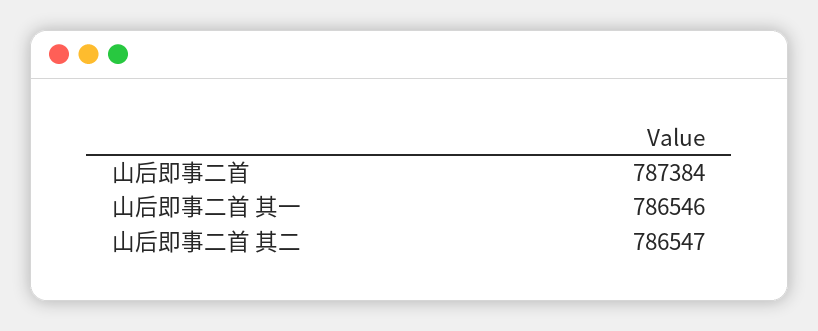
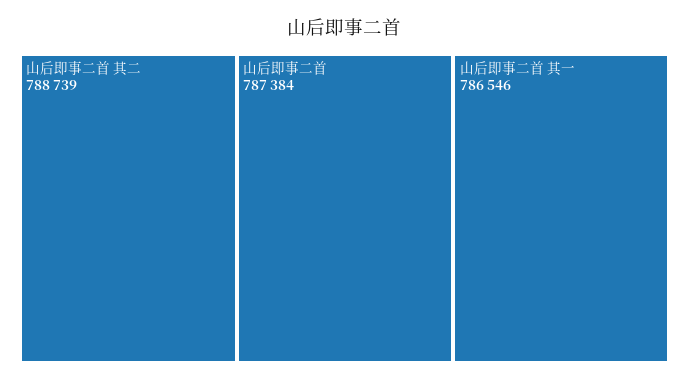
山后即事二首 其二: 786547 -> 788739

